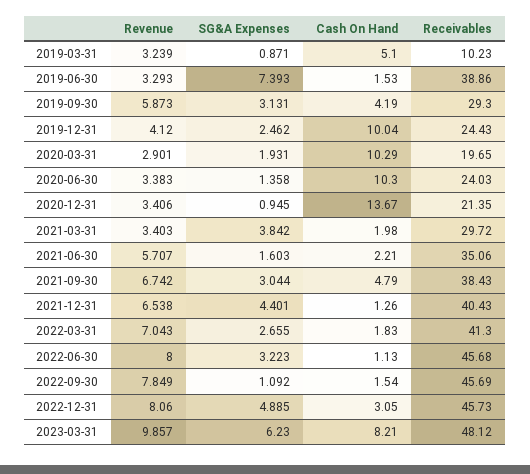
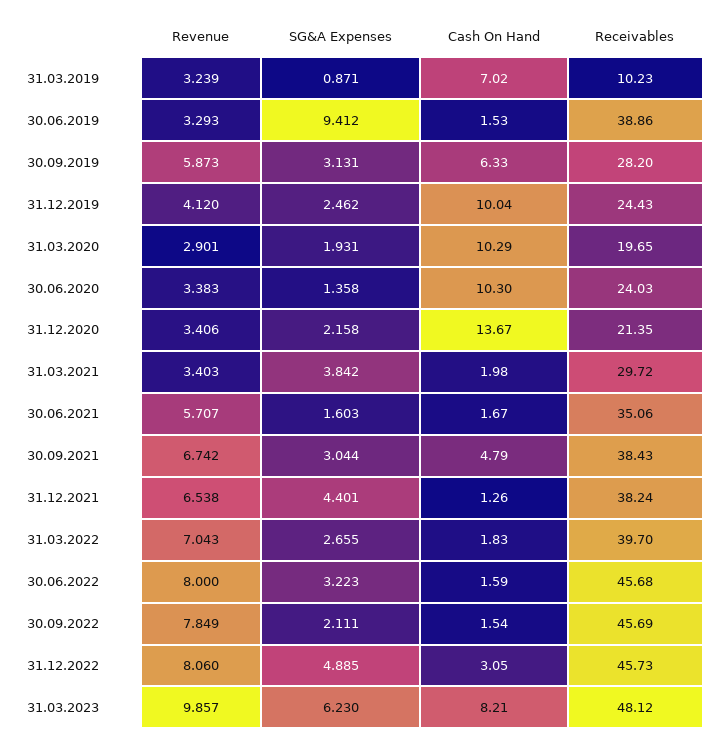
Cash On Hand, 2019-03-31: 5.1 -> 7.02
SG&A Expenses, 2019-06-30: 7.393 -> 9.412
Cash On Hand, 2019-09-30: 4.19 -> 6.33
Receivables, 2019-09-30: 29.3 -> 28.2
SG&A Expenses, 2020-12-31: 0.945 -> 2.158
Cash On Hand, 2021-06-30: 2.21 -> 1.67
Receivables, 2021-12-31: 40.43 -> 38.24
Receivables, 2022-03-31: 41.3 -> 39.7
Cash On Hand, 2022-06-30: 1.13 -> 1.59
SG&A Expenses, 2022-09-30: 1.092 -> 2.111

